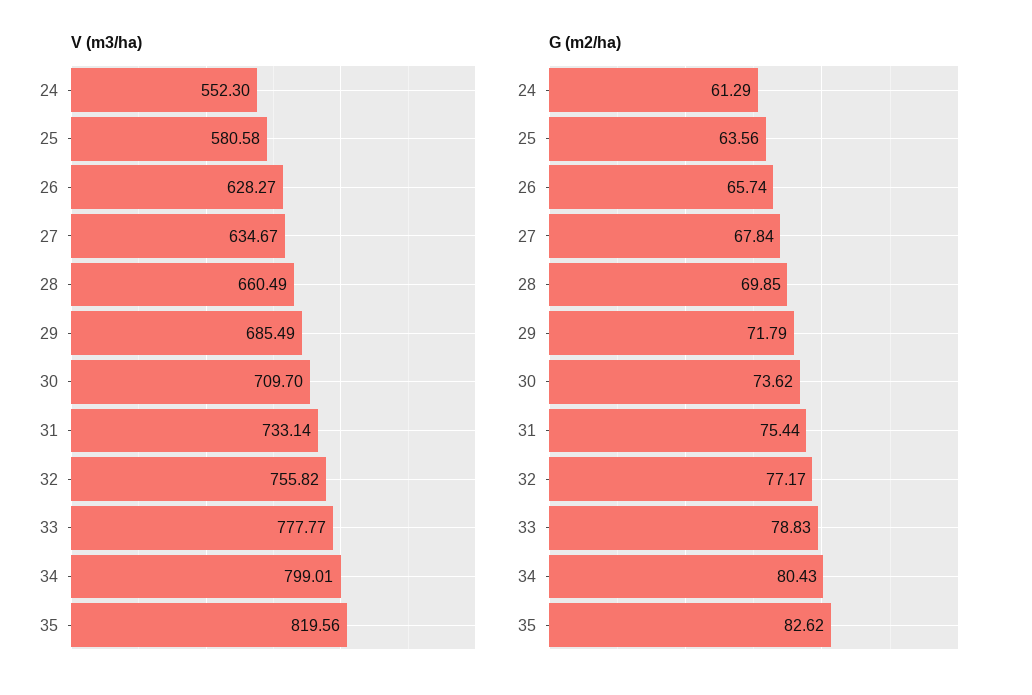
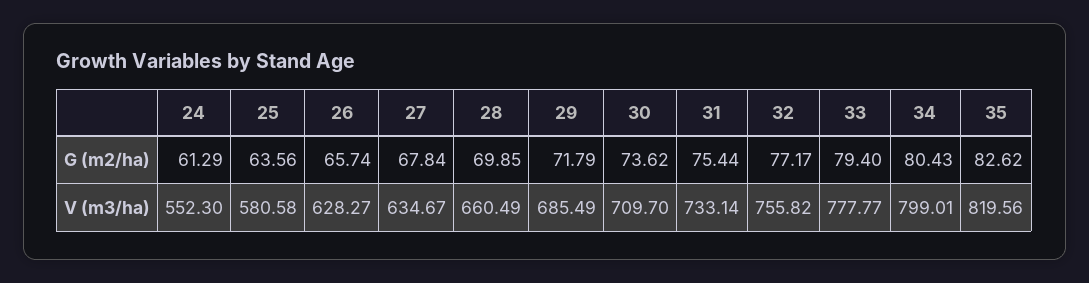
G (m2/ha), 33: 78.83 -> 79.4

